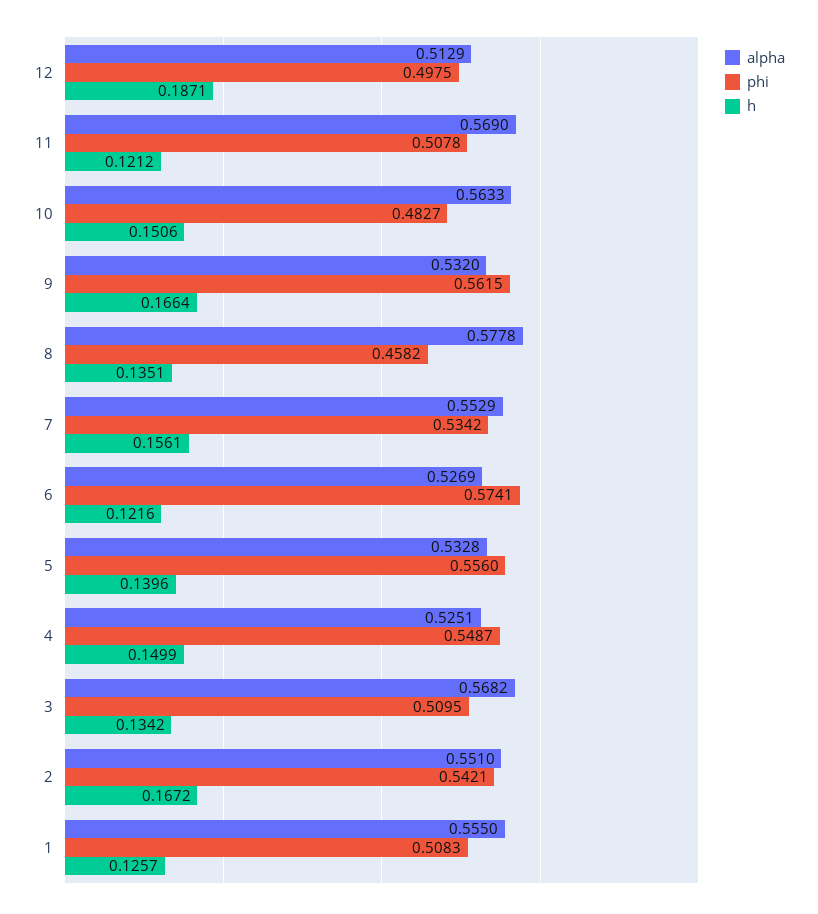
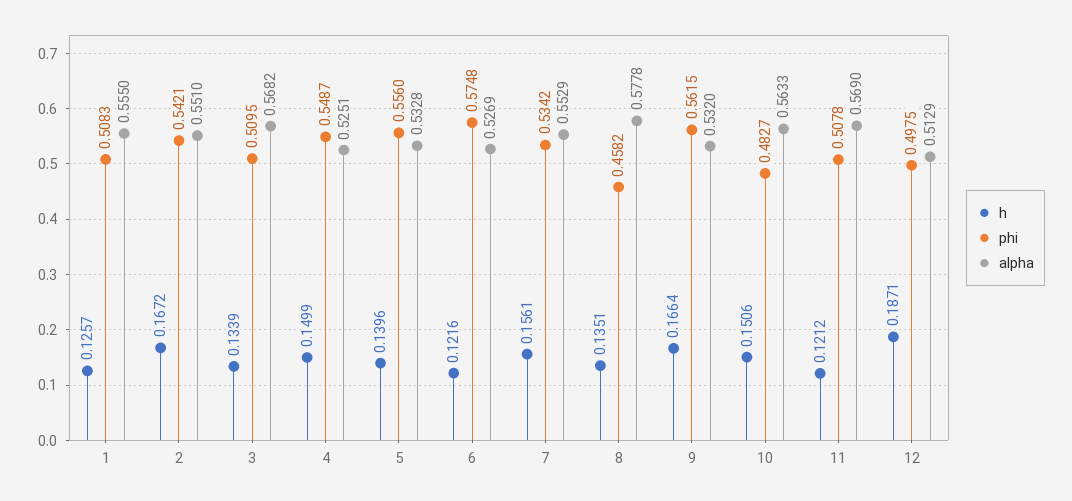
phi, 6: 0.5741 -> 0.5748
h, 3: 0.1342 -> 0.1339

